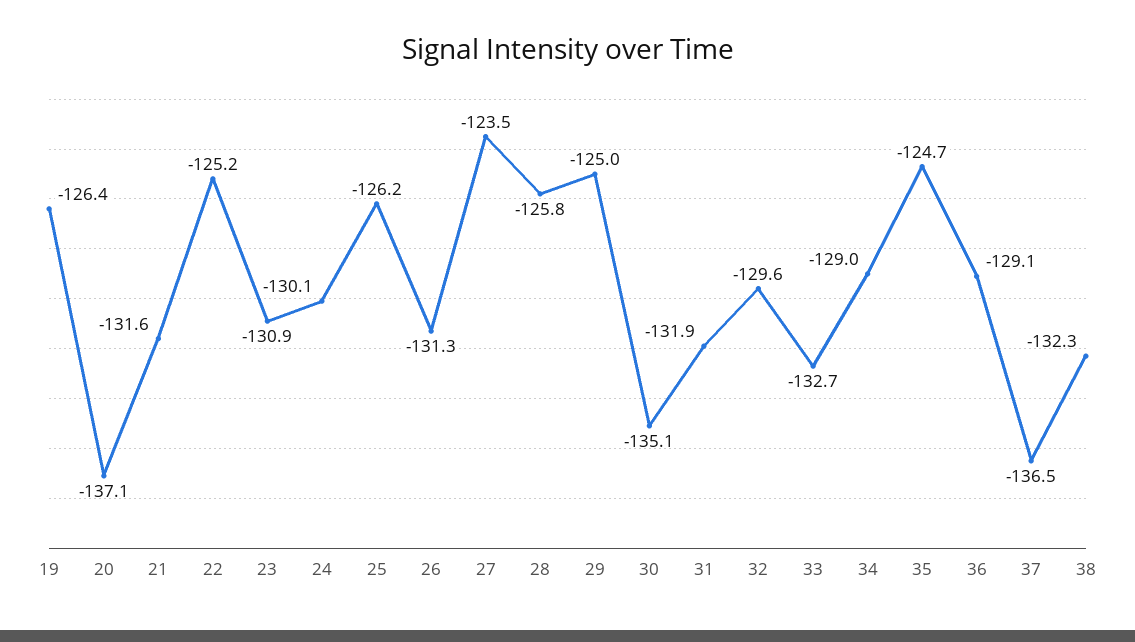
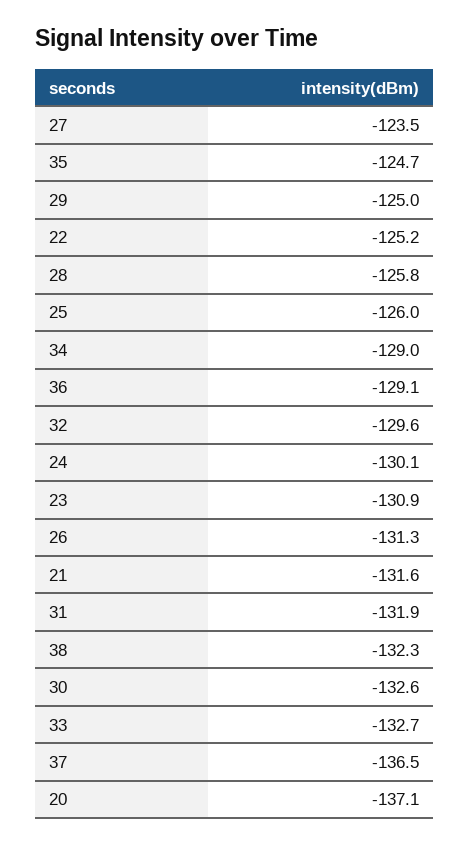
19: -126.4 -> none
25: -126.2 -> -126
30: -135.1 -> -132.6

